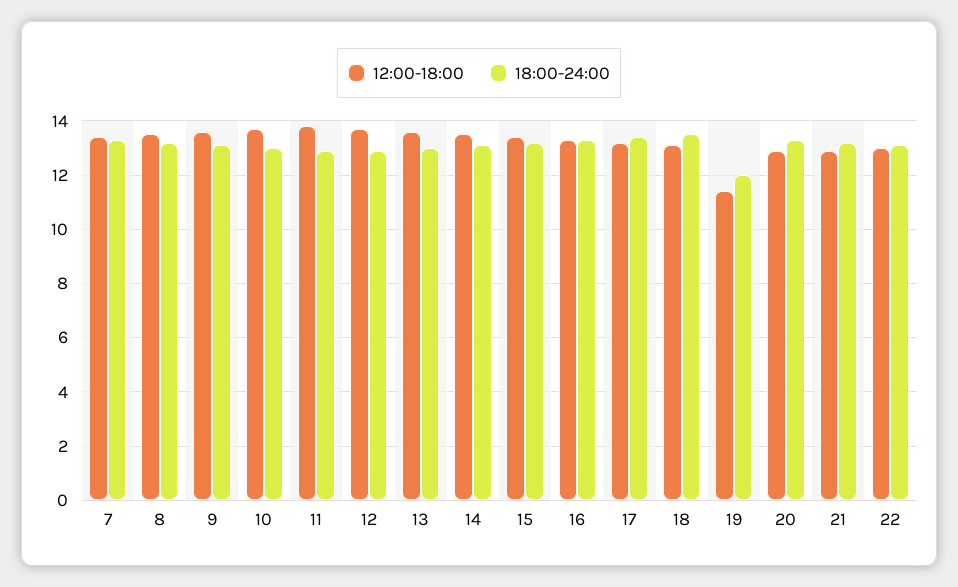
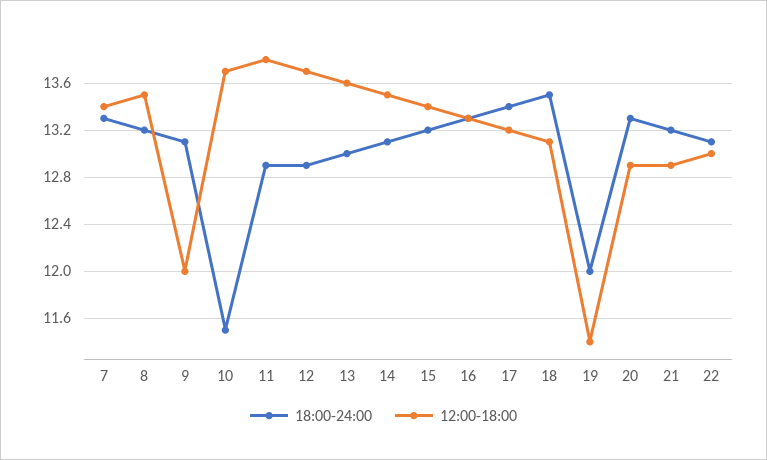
12:00-18:00, 9: 13.5 -> 12
18:00-24:00, 10: 13 -> 11.5

